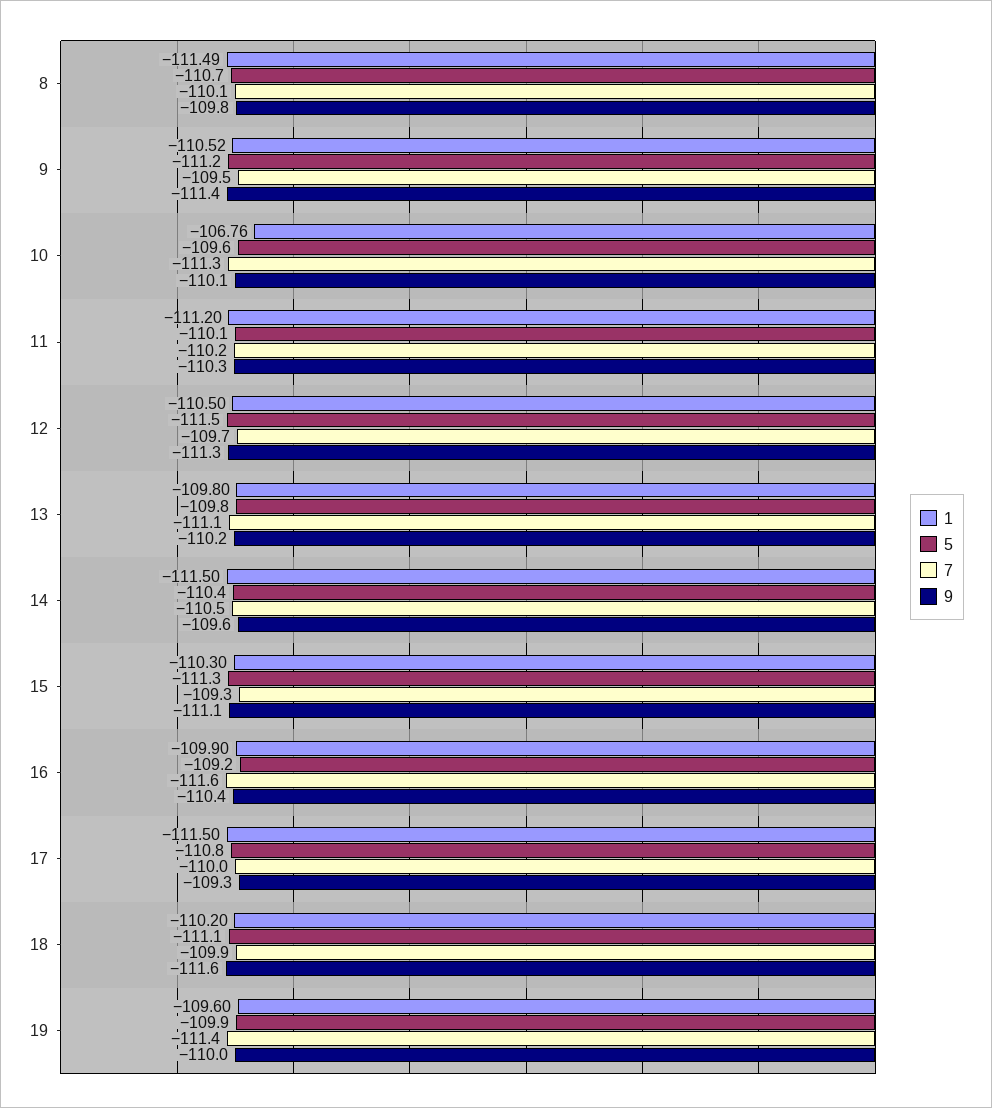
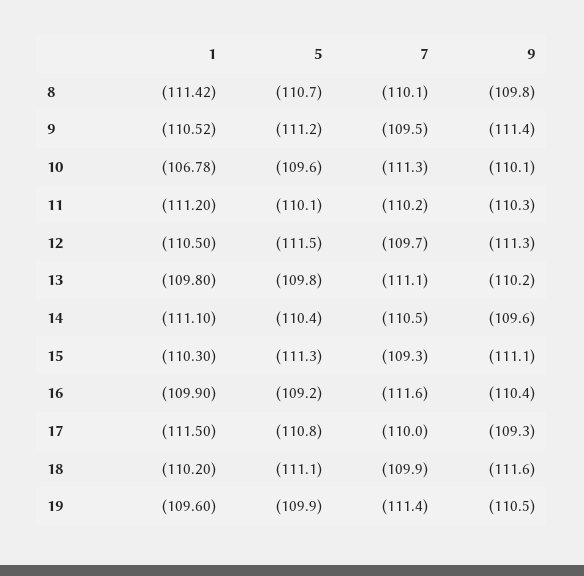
1, 8: -111.49 -> -111.42
1, 10: -106.76 -> -106.78
1, 14: -111.5 -> -111.1
9, 19: -110 -> -110.5

